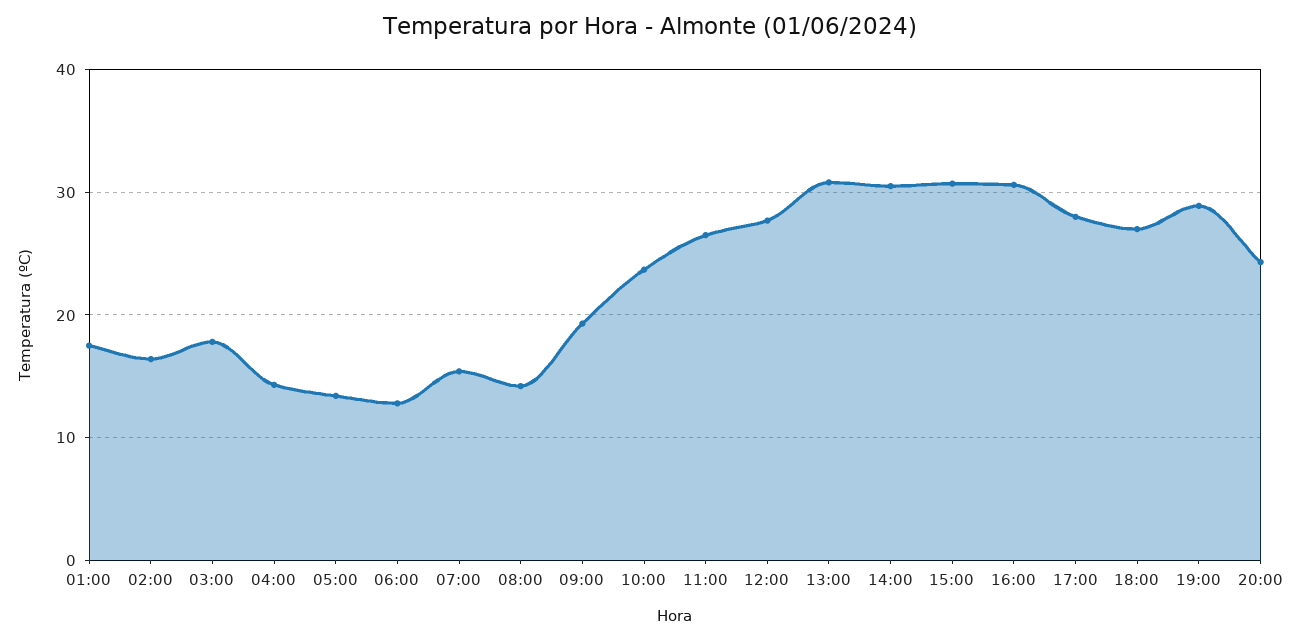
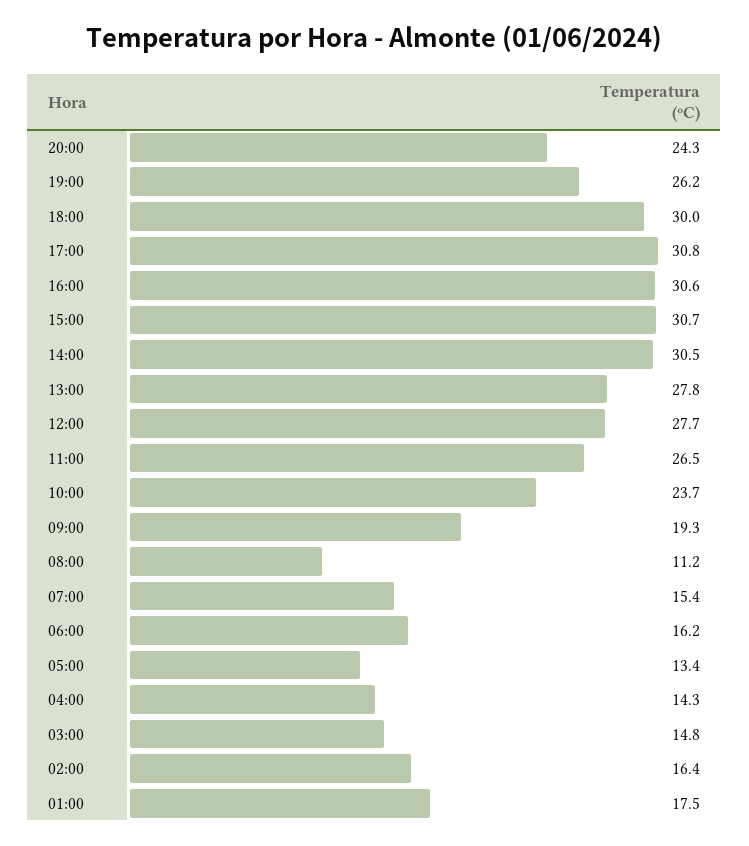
03:00: 18 -> 14.8
06:00: 13 -> 16.2
08:00: 14 -> 11.2
13:00: 31 -> 27.8
17:00: 28 -> 30.8
18:00: 27 -> 30
19:00: 29 -> 26.2

